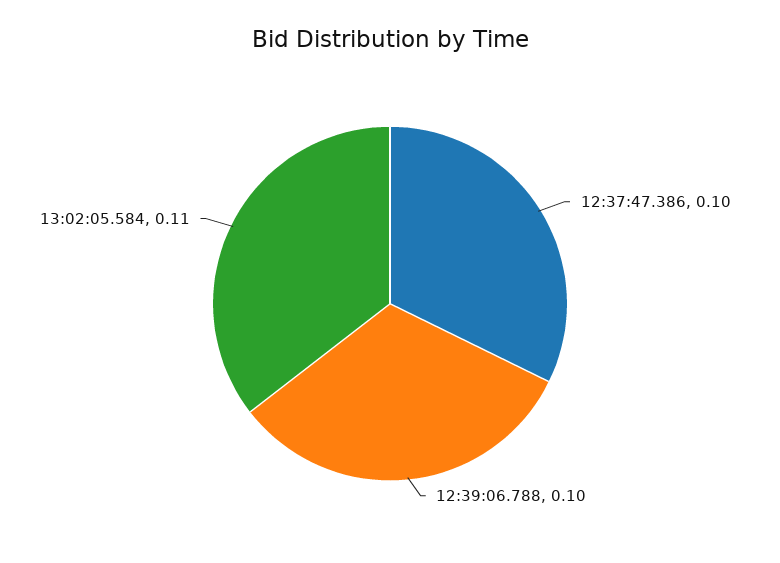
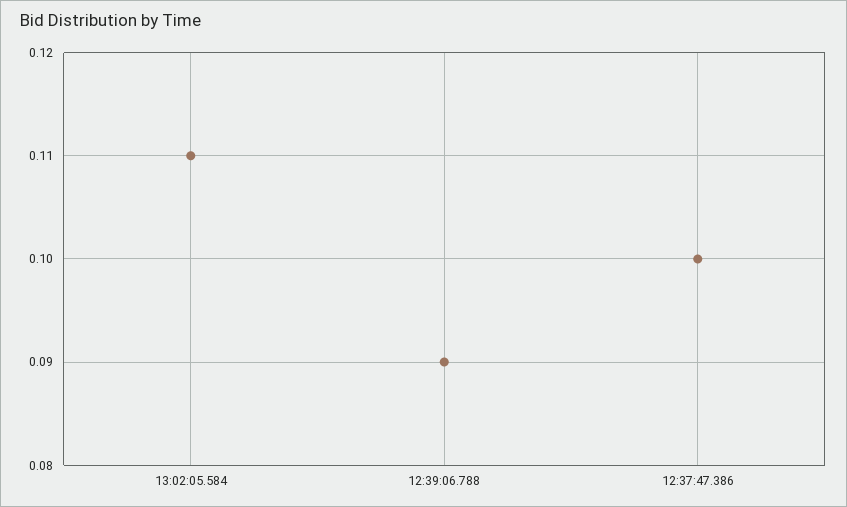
12:39:06.788: 0.1 -> 0.09

